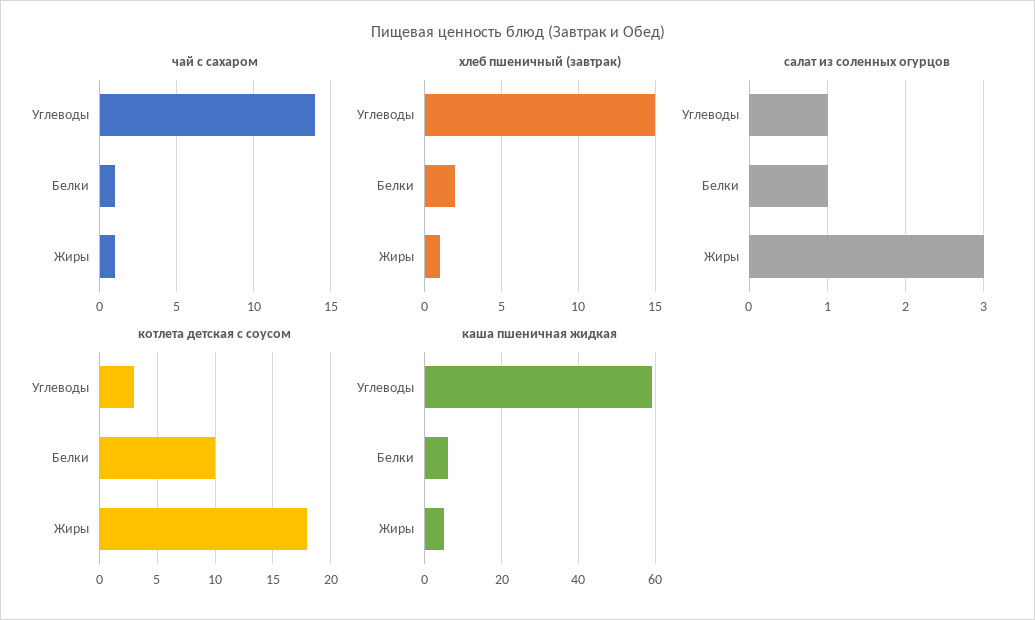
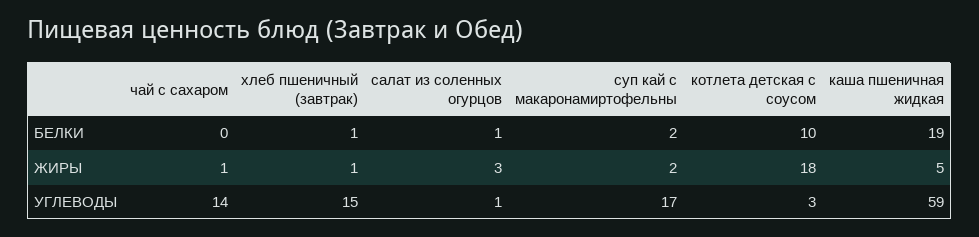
чай с сахаром, Белки: 1 -> 0
хлеб пшеничный (завтрак), Белки: 2 -> 1
каша пшеничная жидкая, Белки: 5 -> 19
суп кай с макаронамиртофельны, Белки: none -> 2
суп кай с макаронамиртофельны, Жиры: none -> 2
суп кай с макаронамиртофельны, Углеводы: none -> 17

